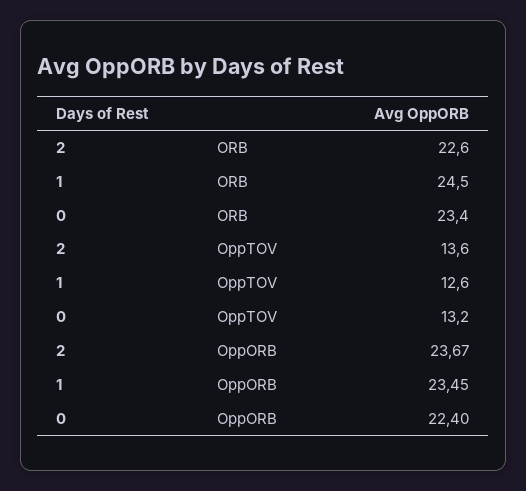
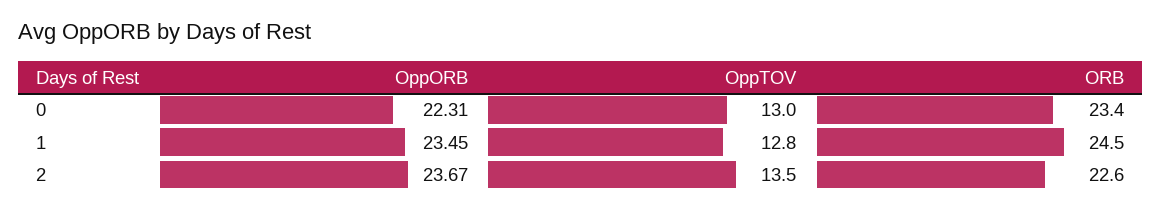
2, OppTOV: 13.6 -> 13.5
1, OppTOV: 12.6 -> 12.8
0, OppTOV: 13.2 -> 13
0, OppORB: 22.4 -> 22.31

